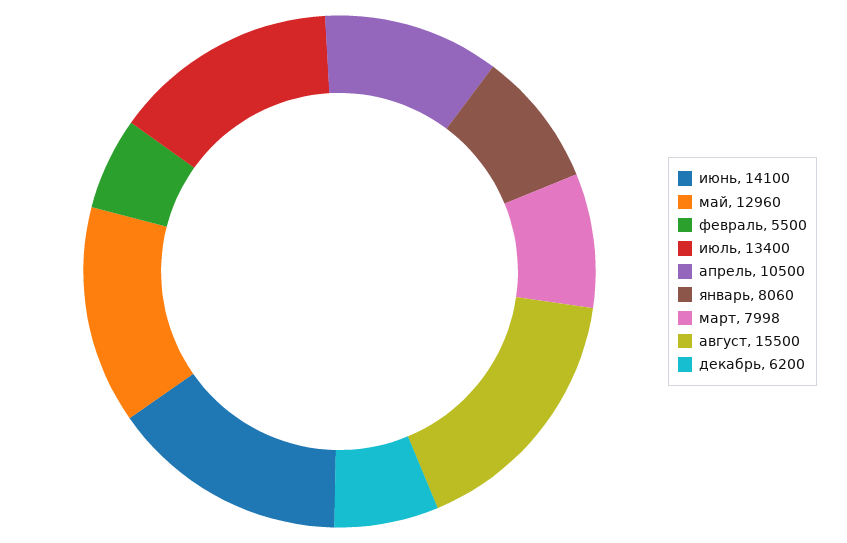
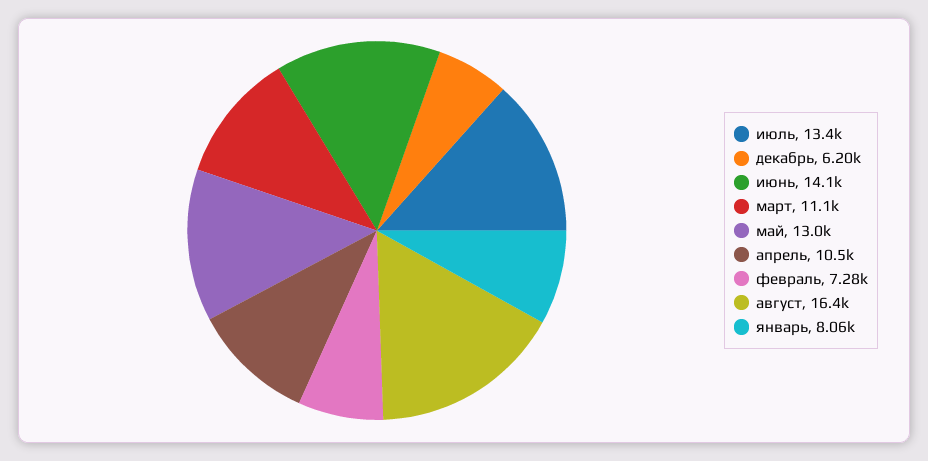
февраль: 5500 -> 7280
март: 7998 -> 11100
август: 15500 -> 16400

